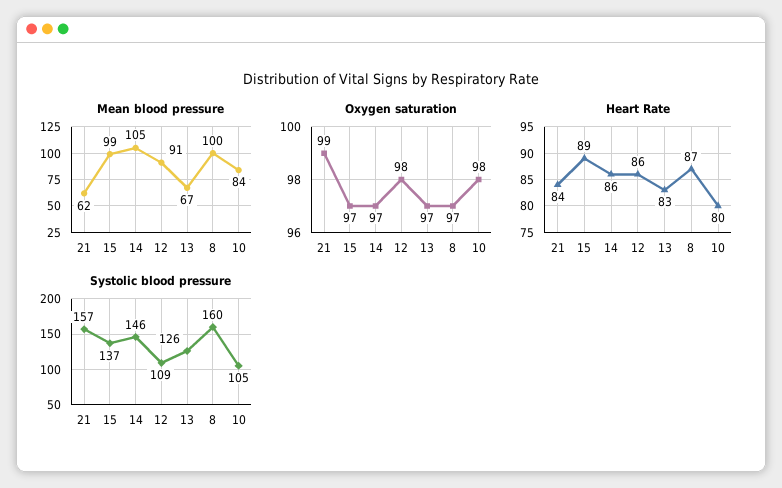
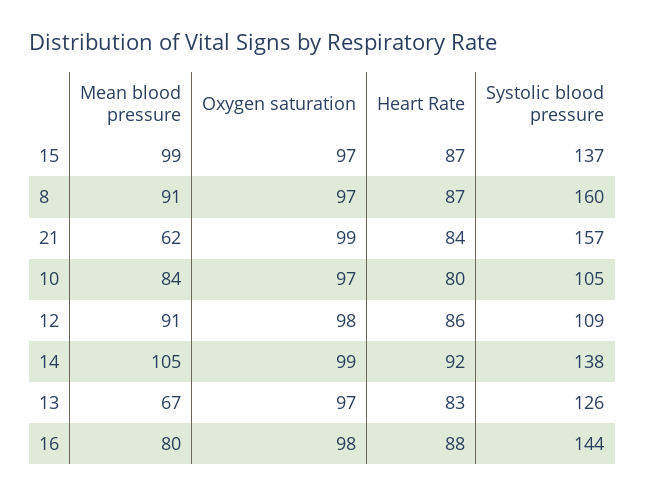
Mean blood pressure, 8: 100 -> 91
Oxygen saturation, 14: 97 -> 99
Oxygen saturation, 10: 98 -> 97
Heart Rate, 15: 89 -> 87
Heart Rate, 14: 86 -> 92
Systolic blood pressure, 14: 146 -> 138
Mean blood pressure, 16: none -> 80
Oxygen saturation, 16: none -> 98
Heart Rate, 16: none -> 88
Systolic blood pressure, 16: none -> 144

